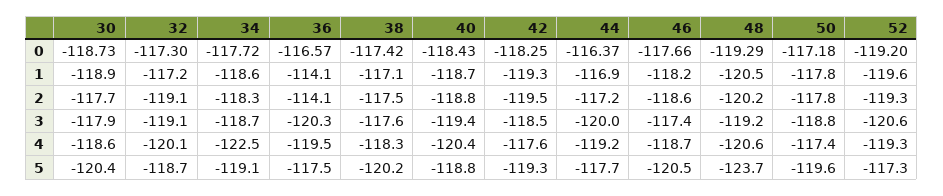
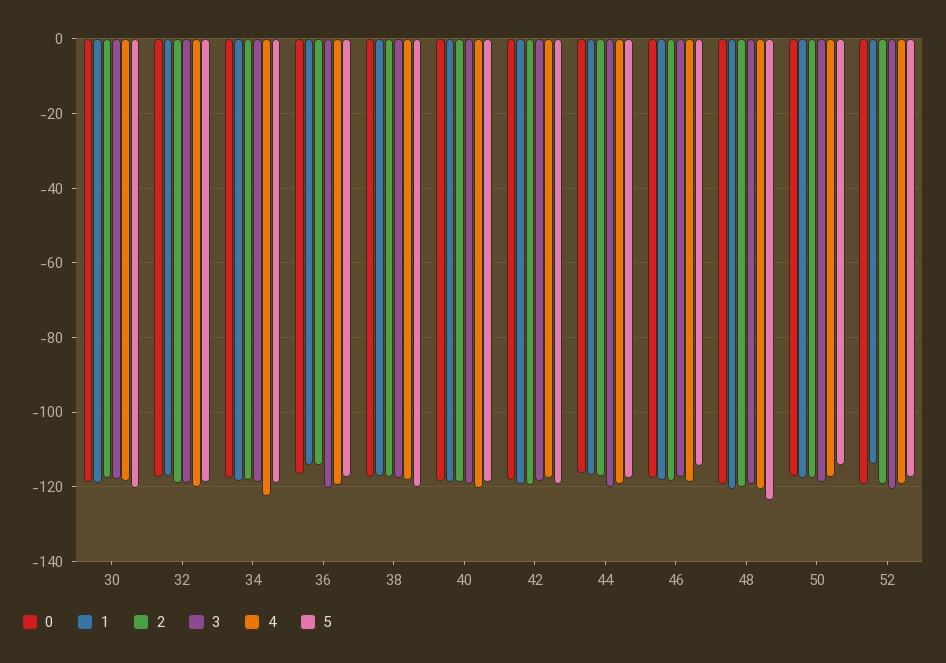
1, 52: -119.6 -> -114
5, 46: -120.5 -> -114
5, 50: -119.6 -> -114

